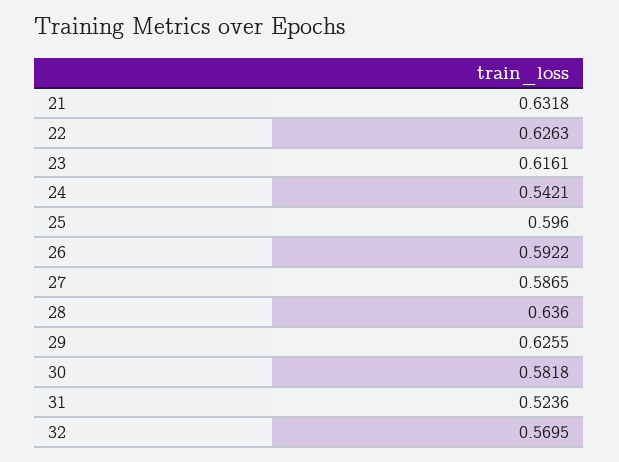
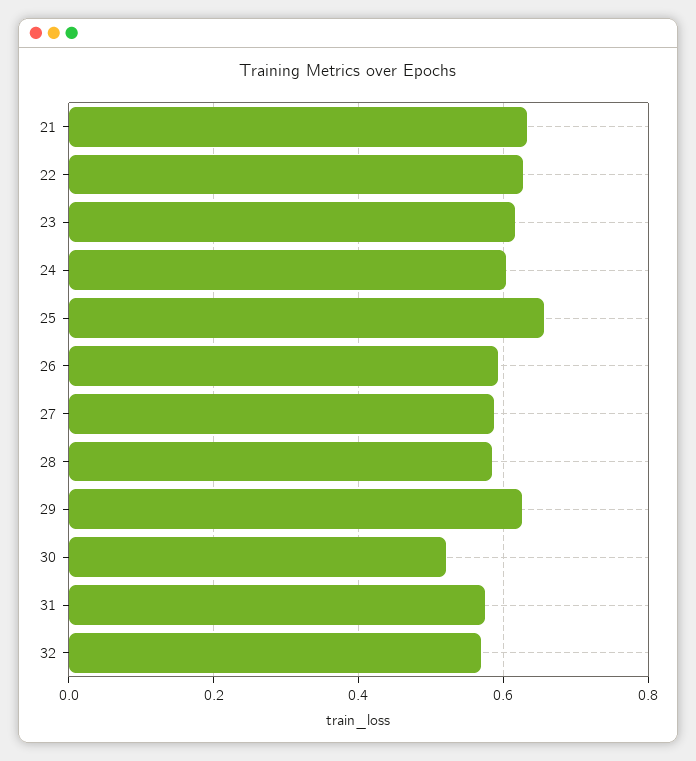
24: 0.5421 -> 0.6
25: 0.596 -> 0.66
28: 0.636 -> 0.58
30: 0.5818 -> 0.52
31: 0.5236 -> 0.58

